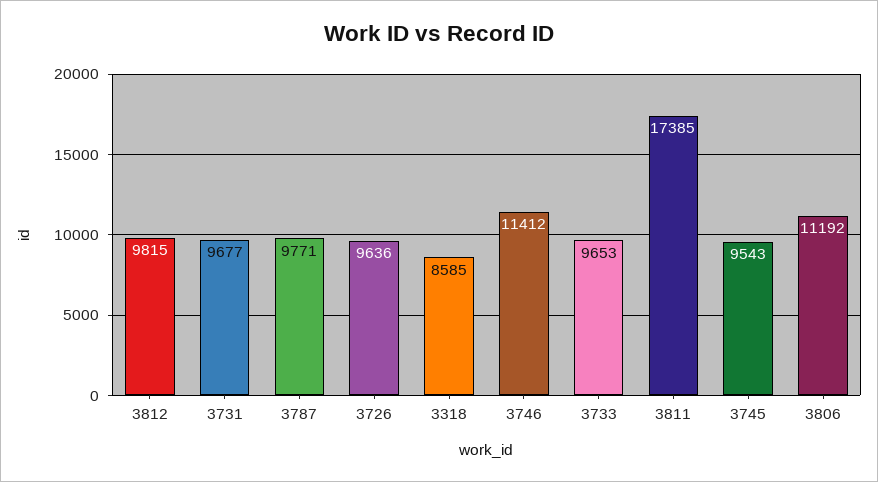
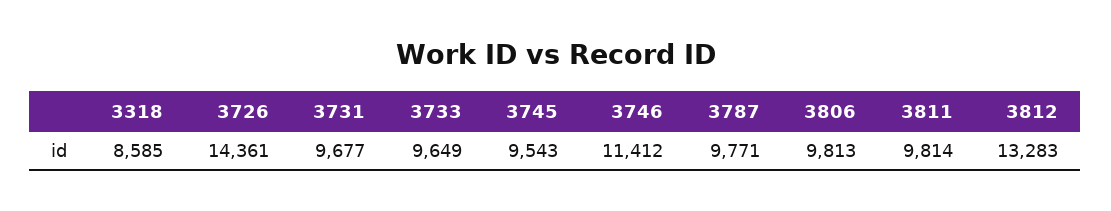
3812: 9815 -> 13283
3726: 9636 -> 14361
3733: 9653 -> 9649
3811: 17385 -> 9814
3806: 11192 -> 9813

